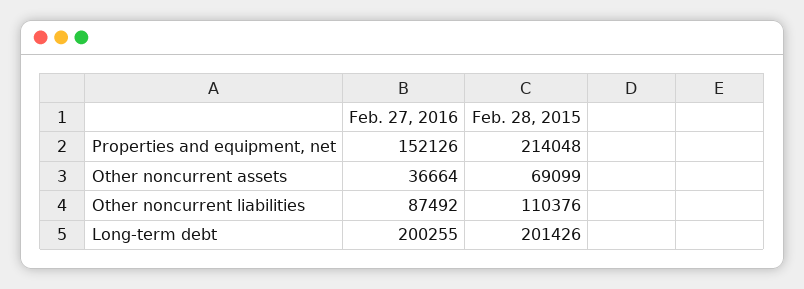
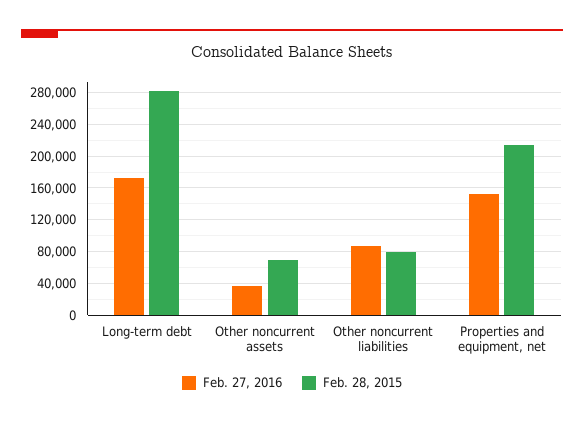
Feb. 28, 2015, Other noncurrent liabilities: 110376 -> 80000
Feb. 27, 2016, Long-term debt: 200255 -> 170000
Feb. 28, 2015, Long-term debt: 201426 -> 280000

